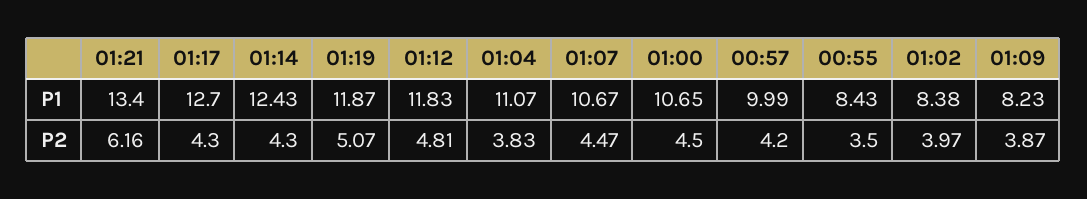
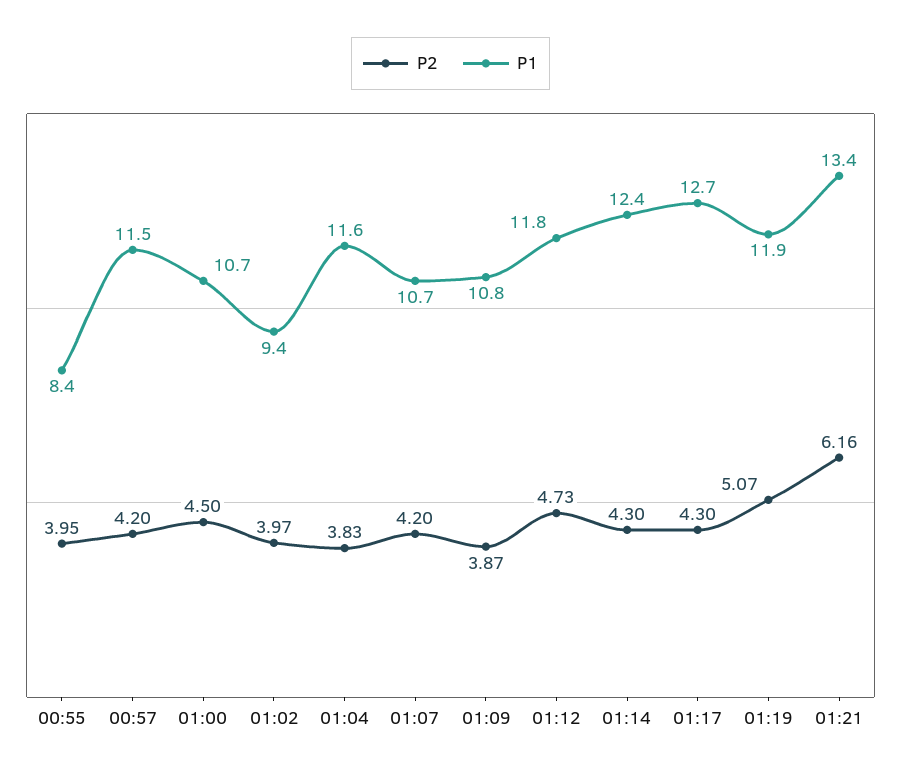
P1, 01:04: 11.07 -> 11.6
P1, 00:57: 9.99 -> 11.5
P1, 01:02: 8.38 -> 9.4
P1, 01:09: 8.23 -> 10.8
P2, 01:12: 4.81 -> 4.73
P2, 01:07: 4.47 -> 4.2
P2, 00:55: 3.5 -> 3.95

